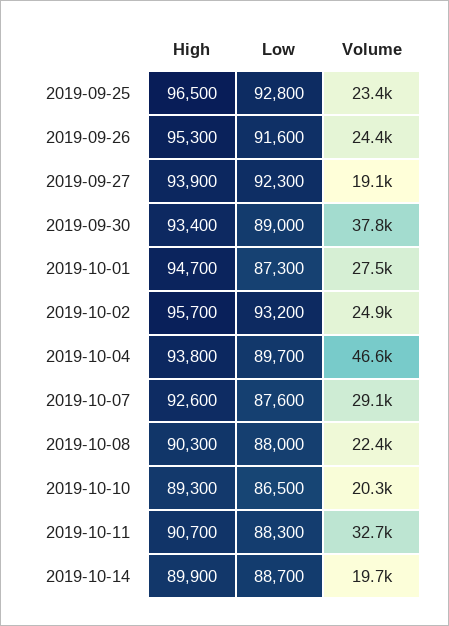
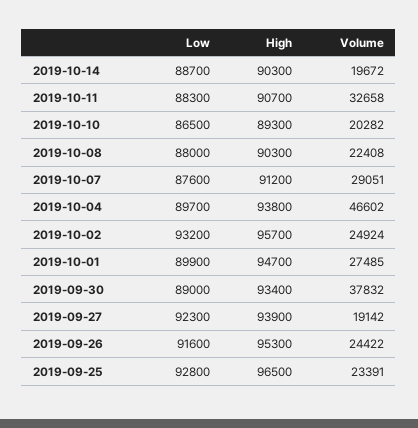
Low, 2019-10-01: 87300 -> 89900
High, 2019-10-07: 92600 -> 91200
High, 2019-10-14: 89900 -> 90300

